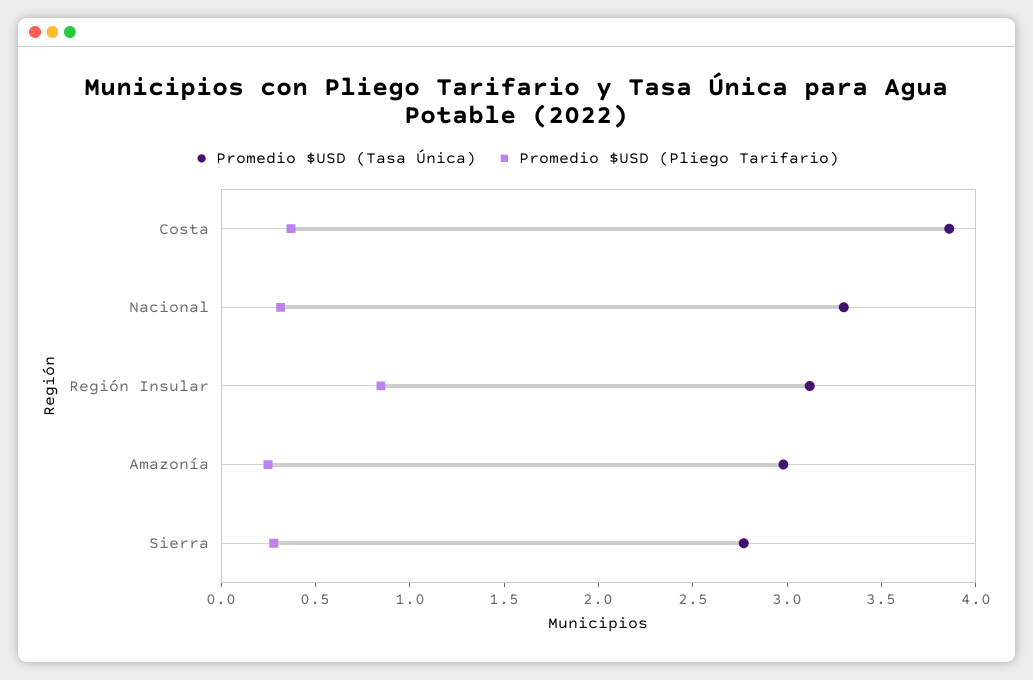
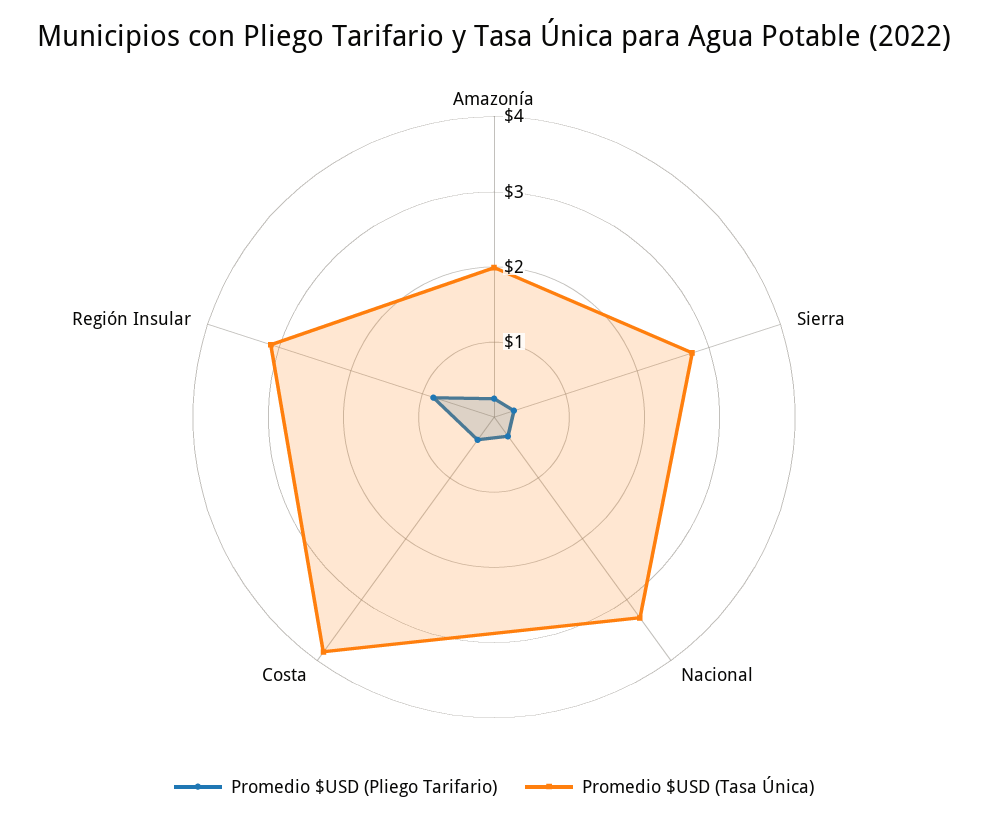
Promedio $USD (Tasa Única), Amazonía: 3 -> 2

